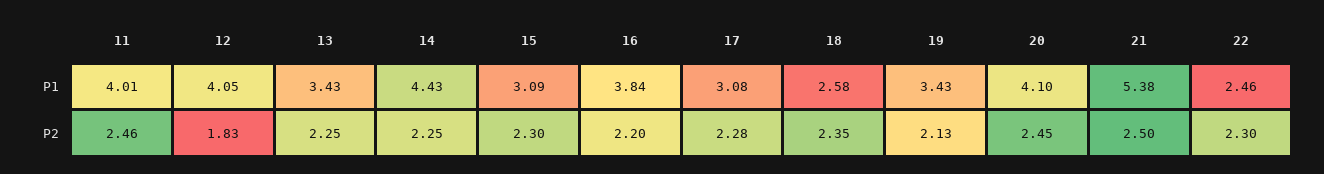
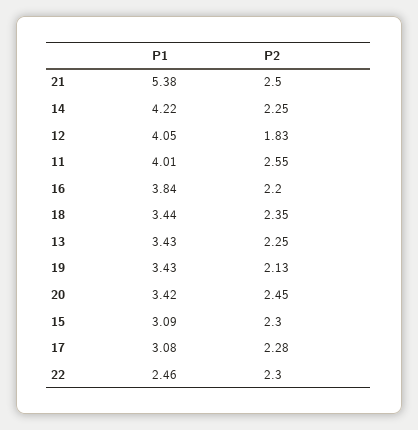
14, P1: 4.43 -> 4.22
18, P1: 2.58 -> 3.44
20, P1: 4.1 -> 3.42
11, P2: 2.46 -> 2.55

